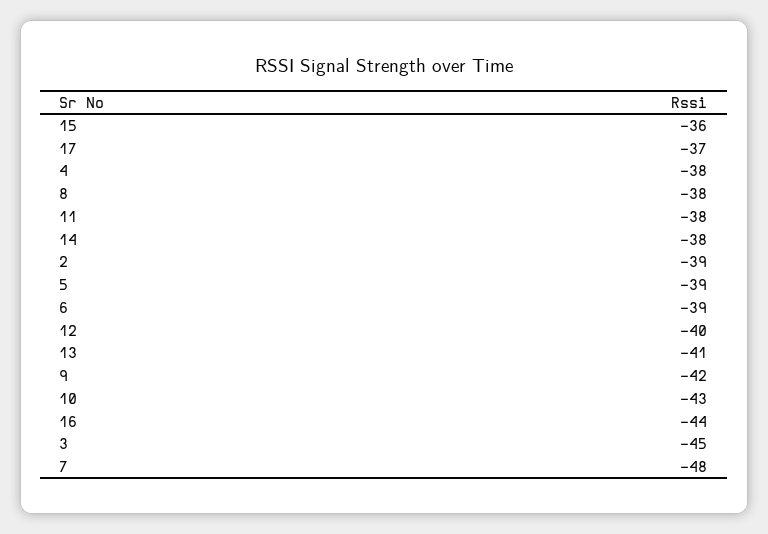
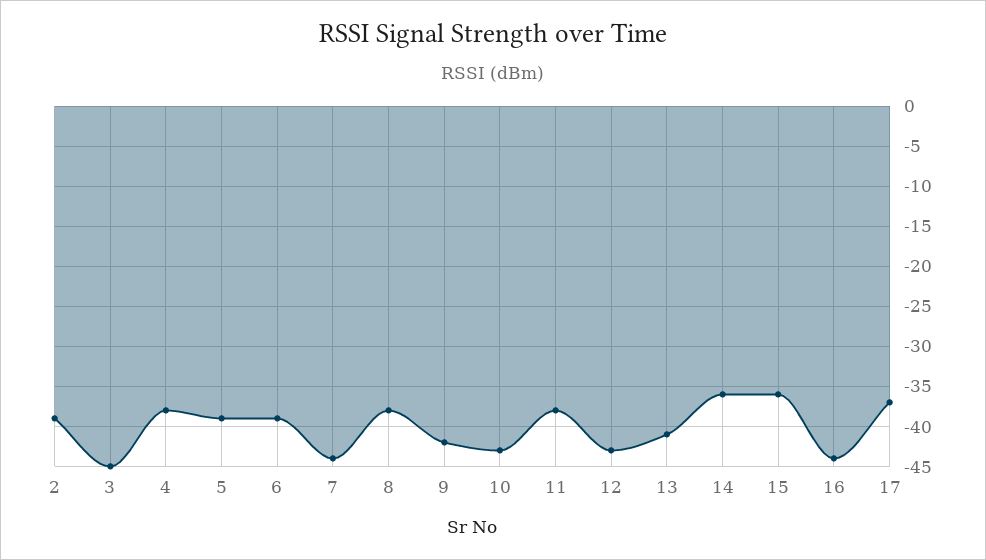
14: -38 -> -36
12: -40 -> -43
7: -48 -> -44

